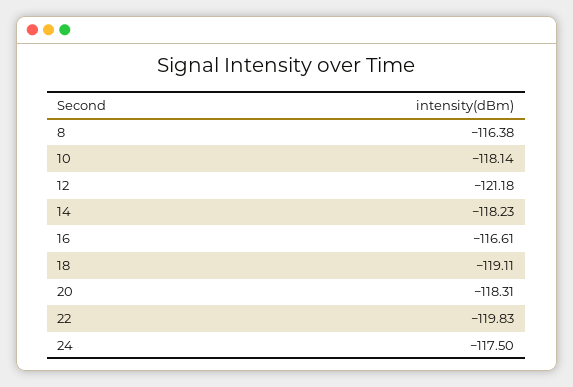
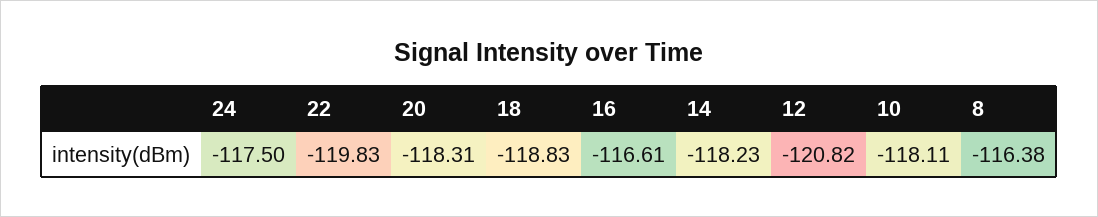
10: -118.14 -> -118.11
12: -121.18 -> -120.82
18: -119.11 -> -118.83

